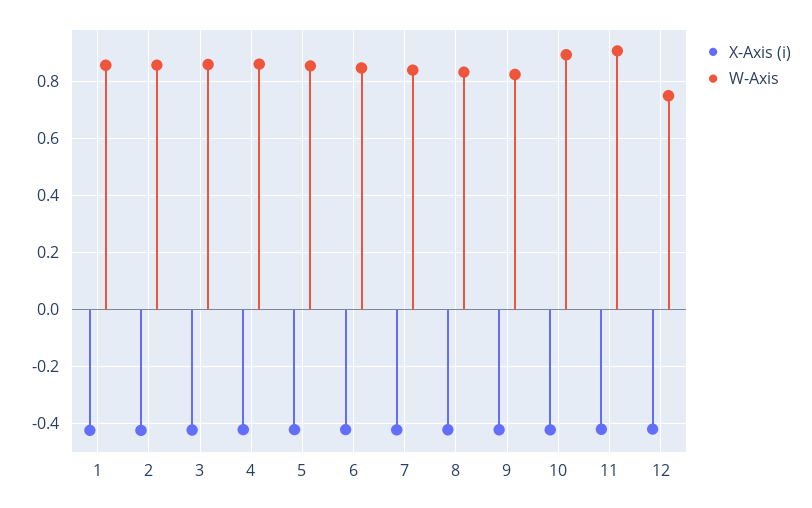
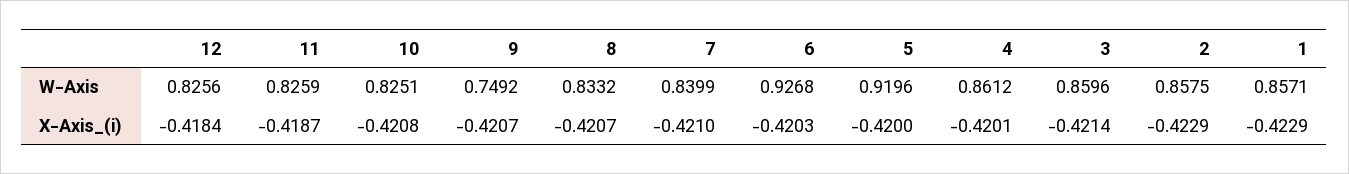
W-Axis, 5: 0.85 -> 0.9196
W-Axis, 6: 0.85 -> 0.9268
W-Axis, 9: 0.825 -> 0.7492
W-Axis, 10: 0.9 -> 0.8251
W-Axis, 11: 0.9 -> 0.8259
W-Axis, 12: 0.75 -> 0.8256

